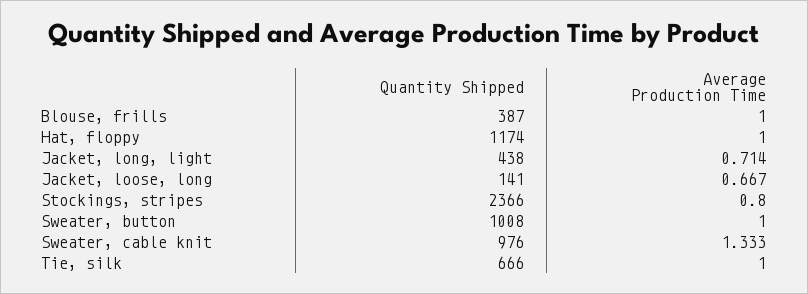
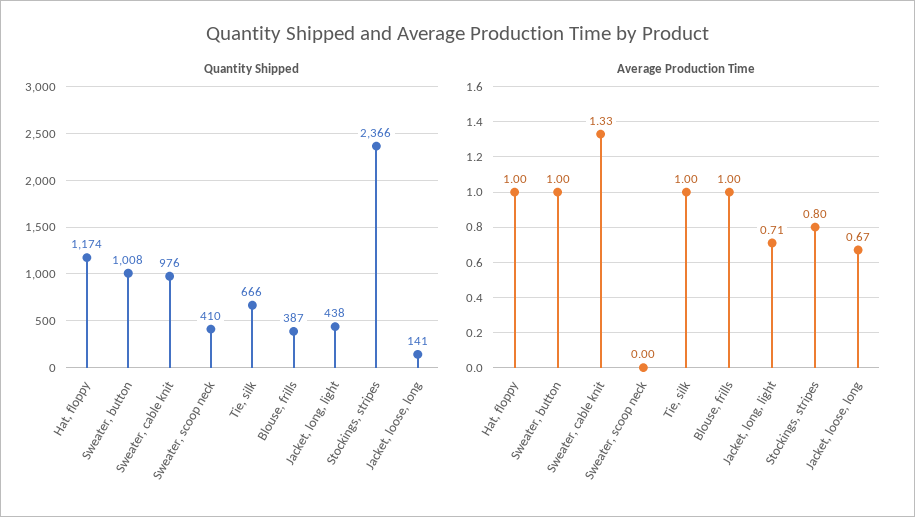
Quantity Shipped, Sweater, scoop neck: none -> 410
Average Production Time, Sweater, scoop neck: none -> 0

